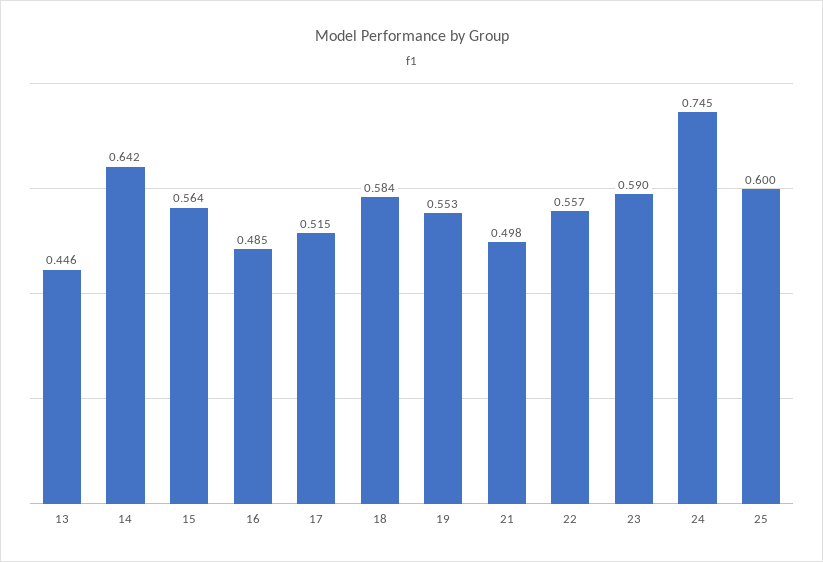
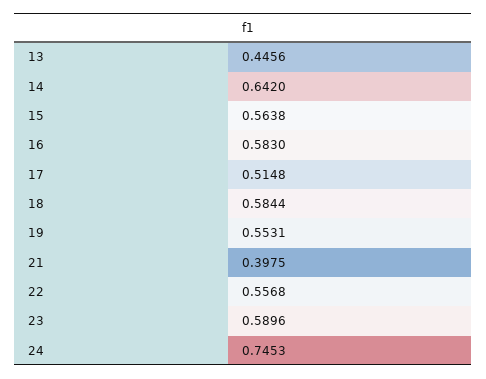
16: 0.485 -> 0.583
21: 0.498 -> 0.3975
25: 0.6 -> none

